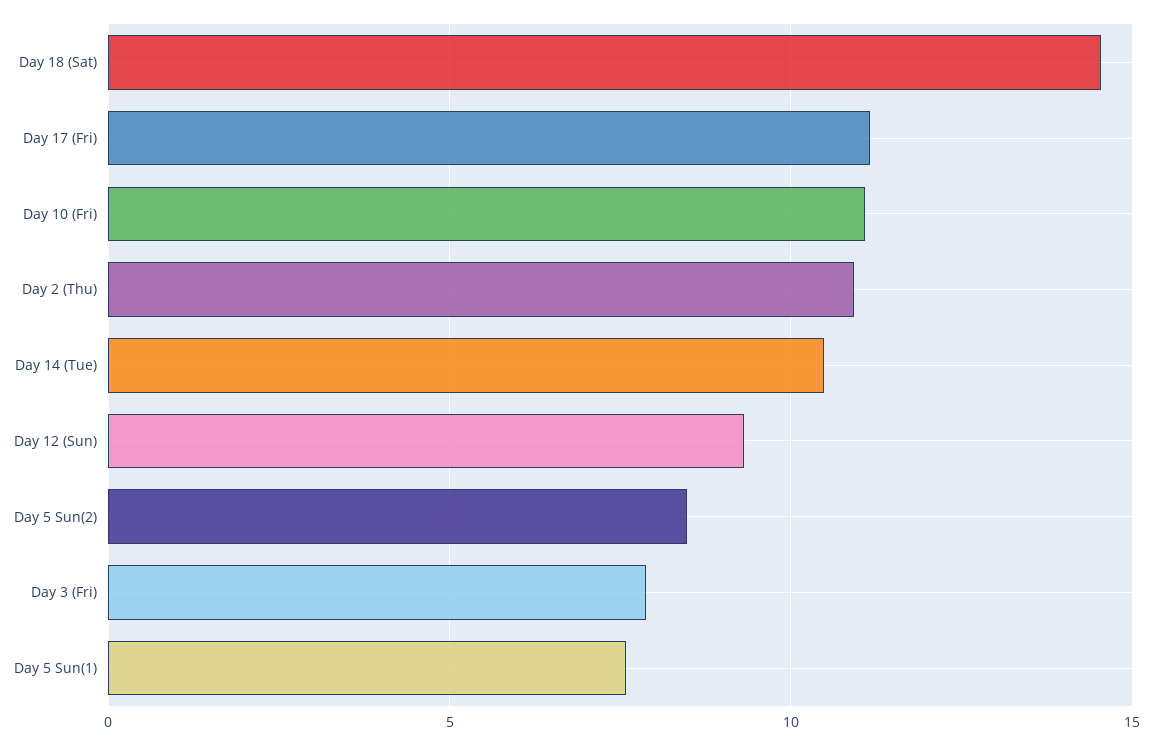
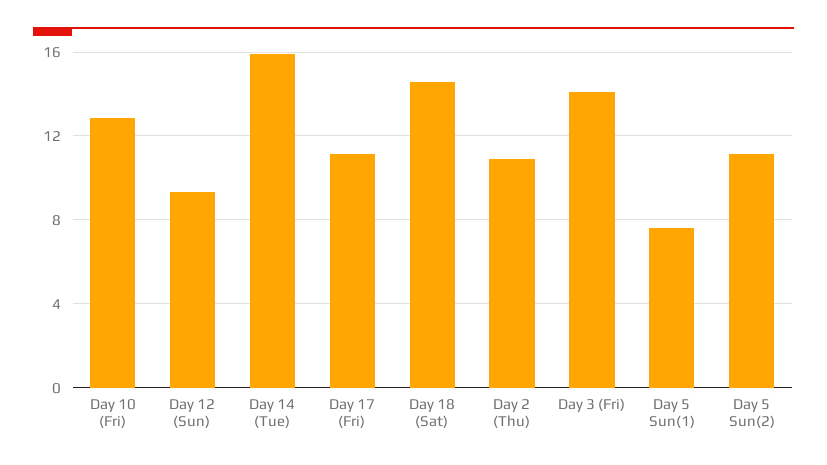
Day 10 (Fri): 11 -> 13
Day 14 (Tue): 10.5 -> 16
Day 5 Sun(2): 8.5 -> 11
Day 3 (Fri): 8 -> 14

